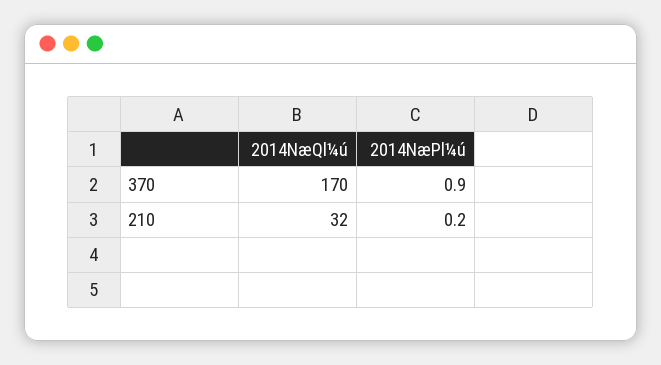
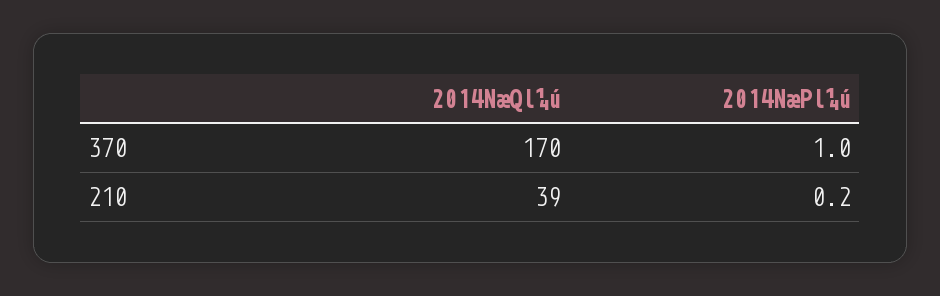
2014NæPl¼ú, 370: 0.9 -> 1
2014NæQl¼ú, 210: 32 -> 39

